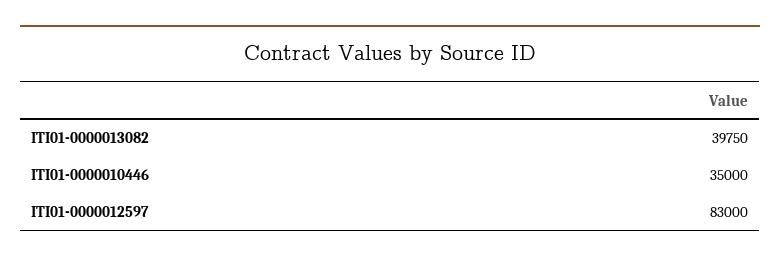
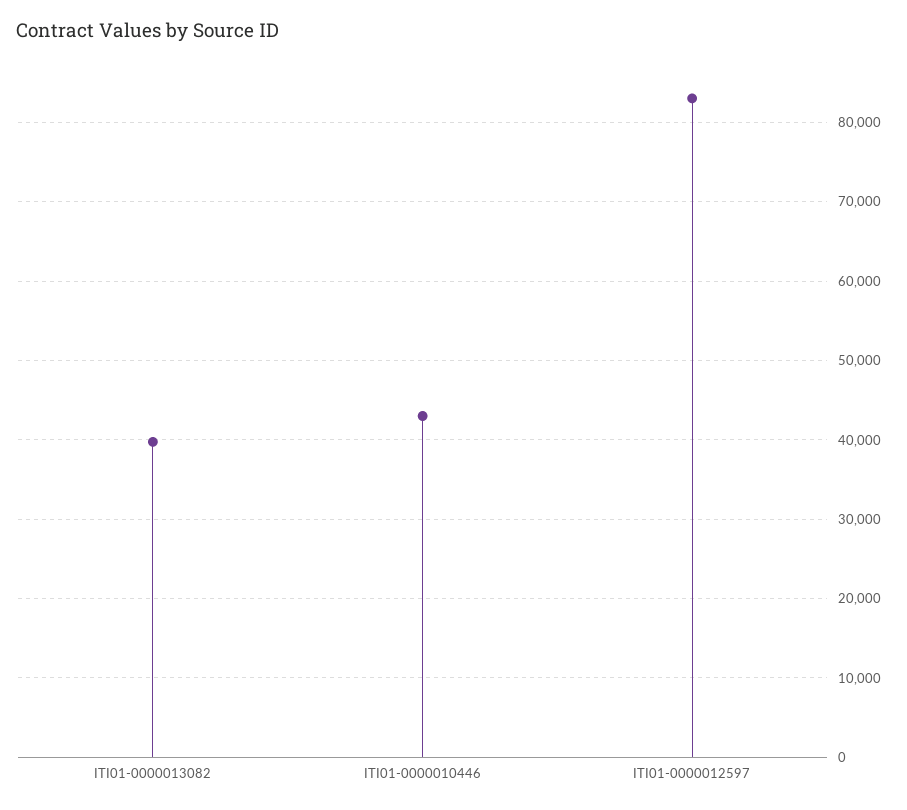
ITI01-0000010446: 35000 -> 43000

